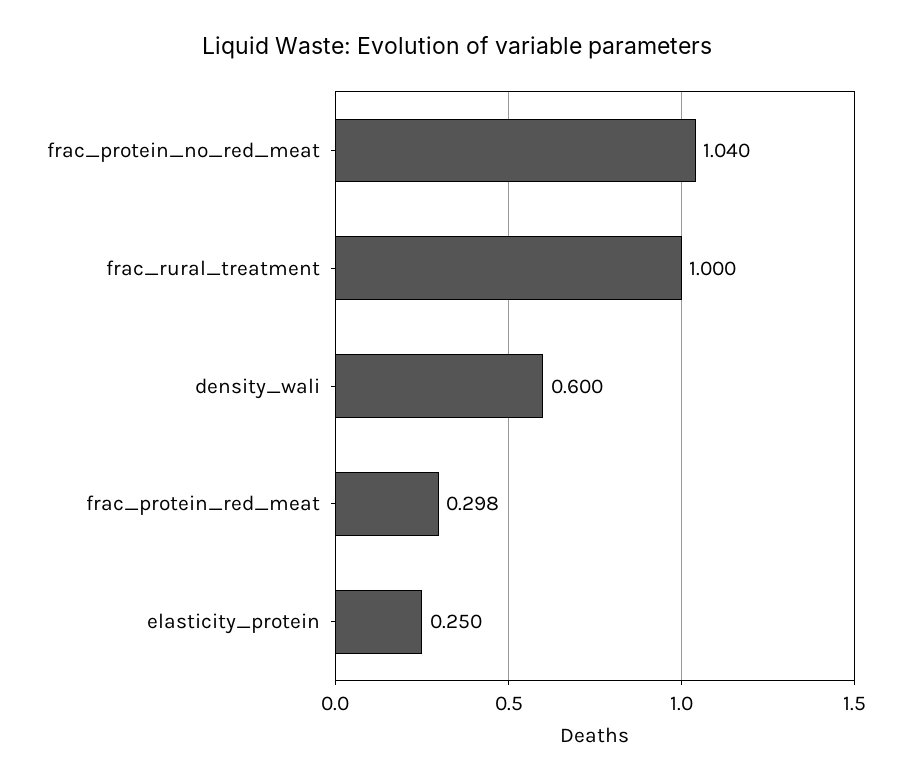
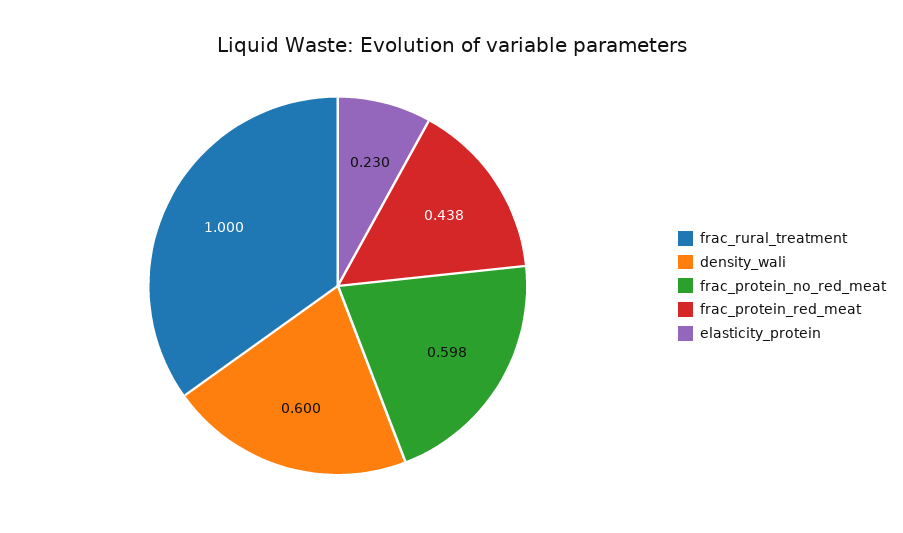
frac_protein_no_red_meat: 1.04 -> 0.598
frac_protein_red_meat: 0.298 -> 0.438
elasticity_protein: 0.25 -> 0.23

